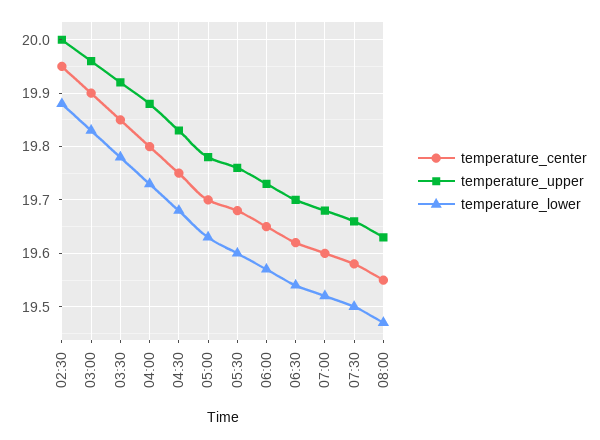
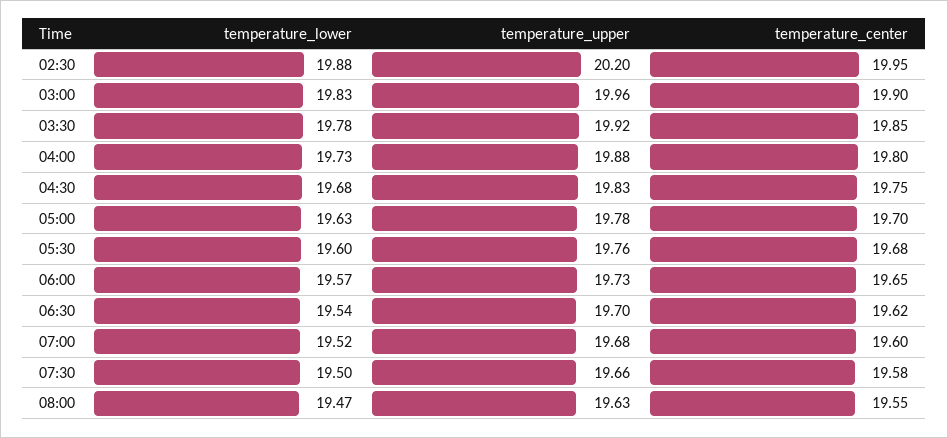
temperature_upper, 02:30: 20 -> 20.2

